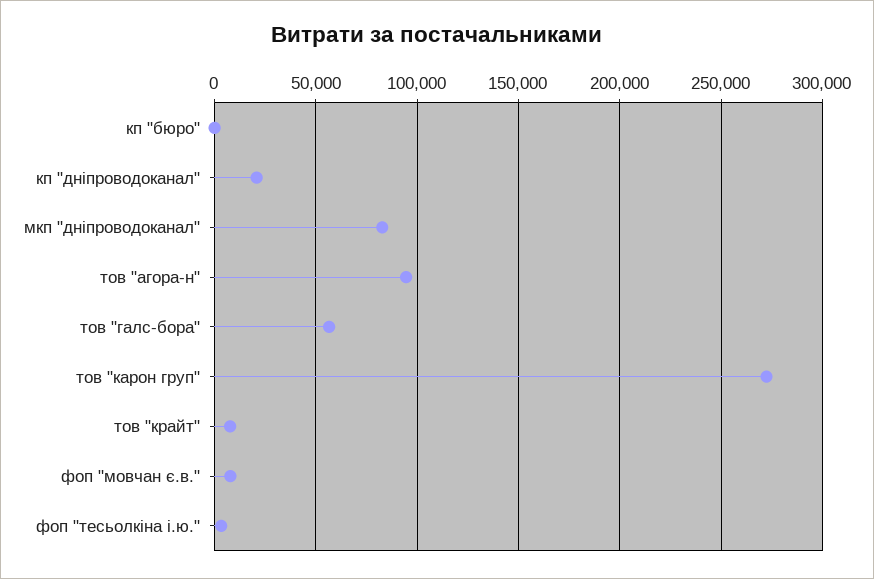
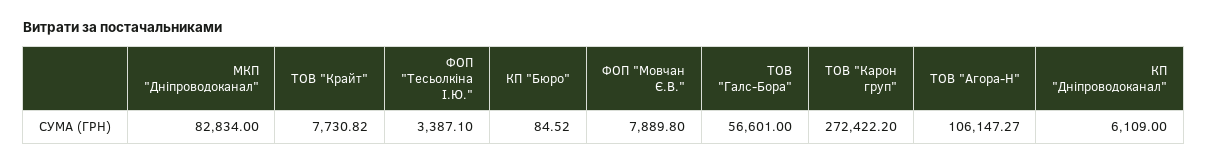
кп "дніпроводоканал": 20000 -> 6109
тов "агора-н": 95000 -> 106147.27

